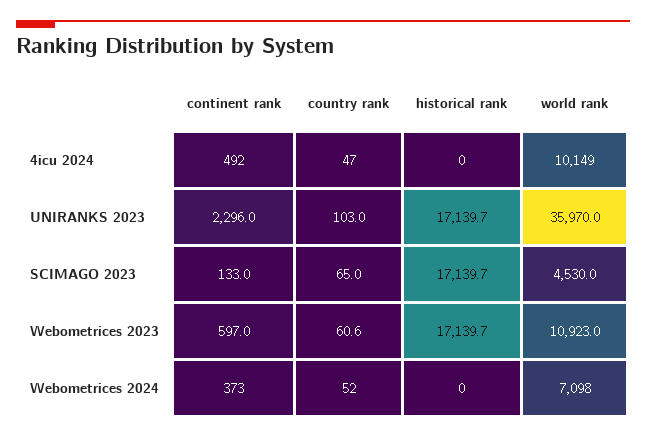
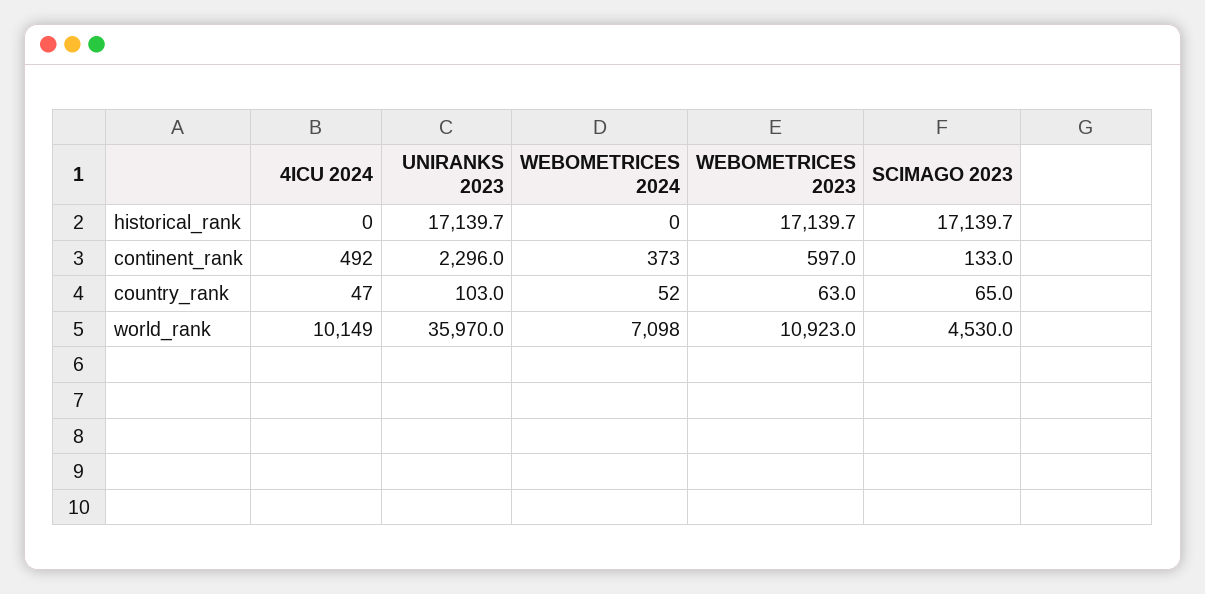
country rank, Webometrices 2023: 60.6 -> 63

